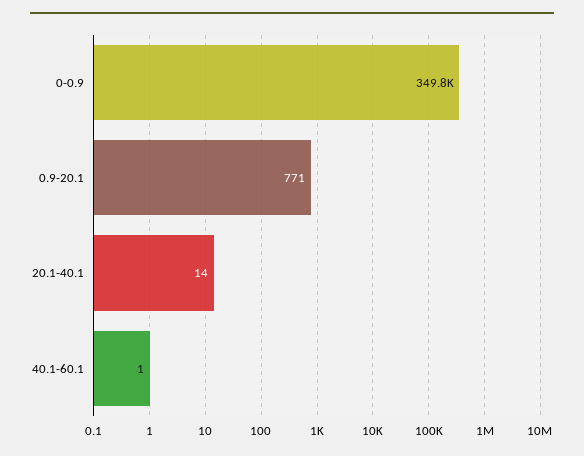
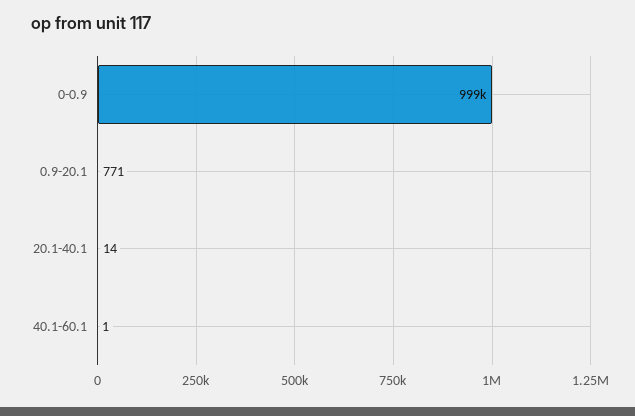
0-0.9: 349800 -> 999000

